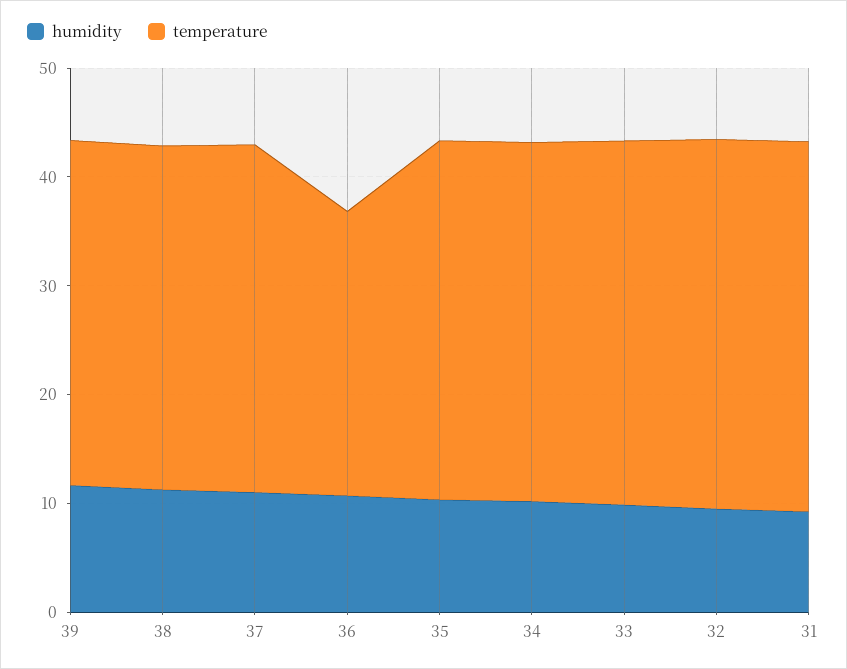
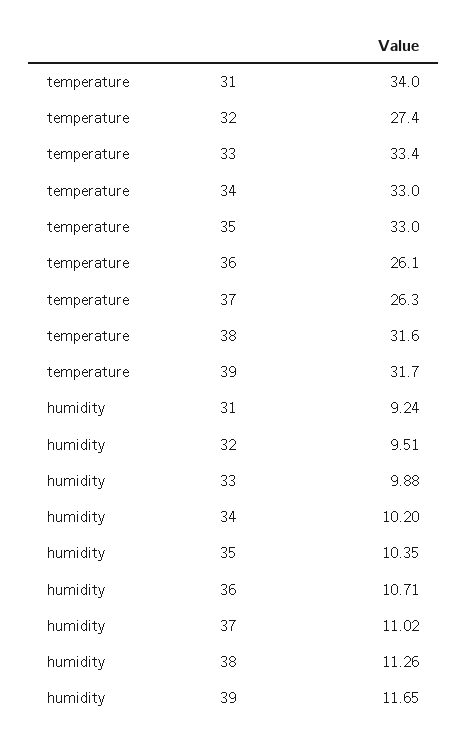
temperature, 37: 32 -> 26.3
temperature, 32: 34 -> 27.4

